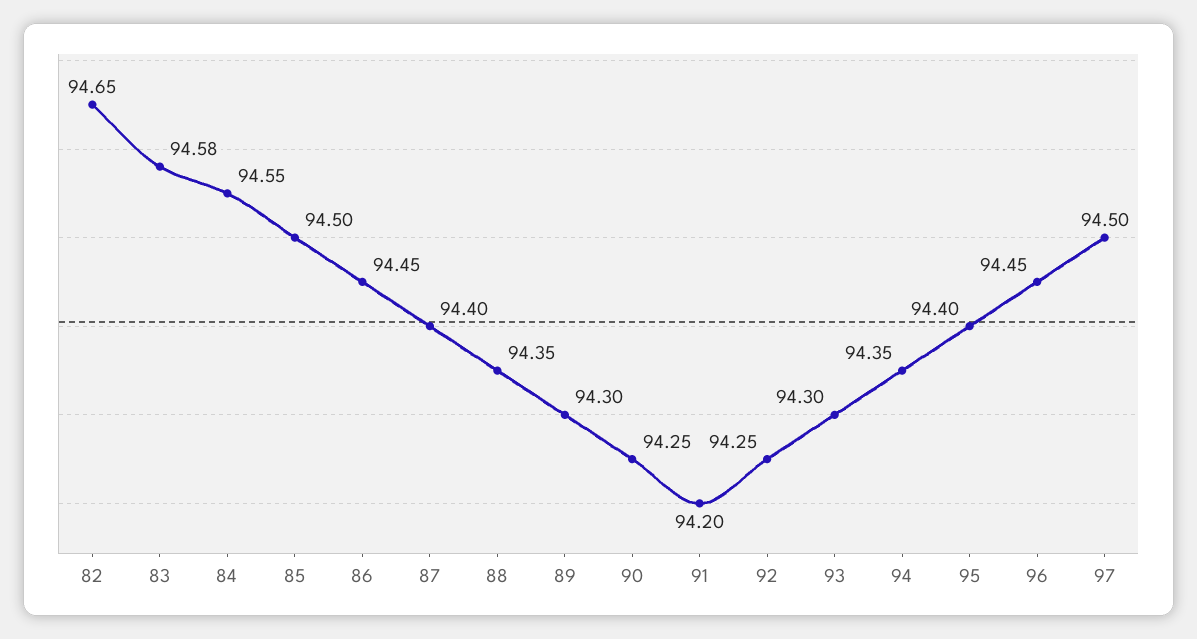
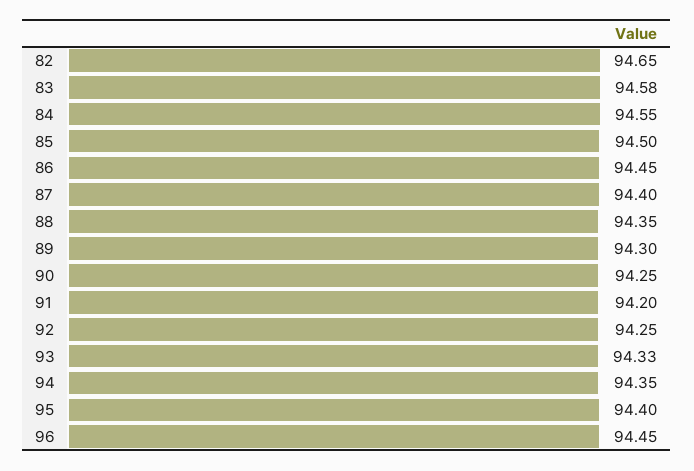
93: 94.3 -> 94.33
97: 94.5 -> none

